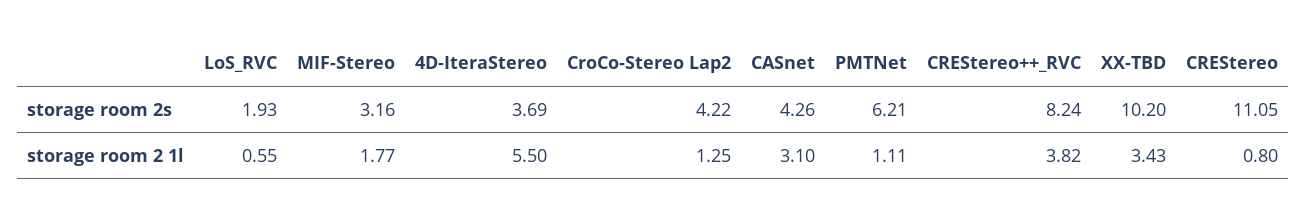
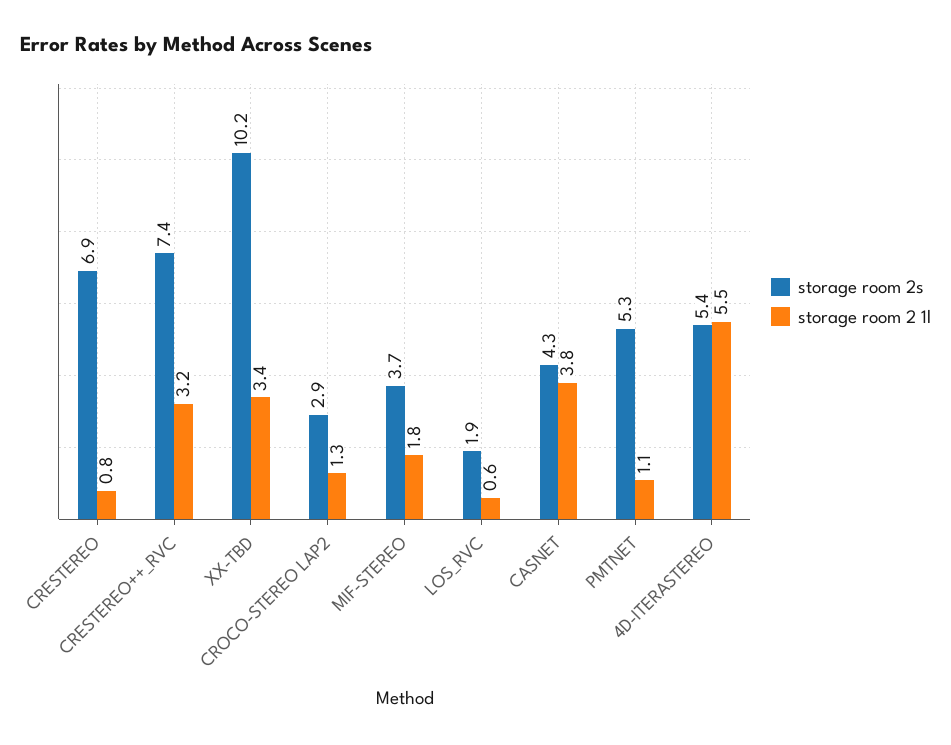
storage room 2s, MIF-Stereo: 3.16 -> 3.7
storage room 2s, 4D-IteraStereo: 3.69 -> 5.4
storage room 2s, CroCo-Stereo Lap2: 4.22 -> 2.9
storage room 2s, PMTNet: 6.21 -> 5.3
storage room 2s, CREStereo++_RVC: 8.24 -> 7.4
storage room 2s, CREStereo: 11.05 -> 6.9
storage room 2 1l, CASnet: 3.1 -> 3.8
storage room 2 1l, CREStereo++_RVC: 3.82 -> 3.2

